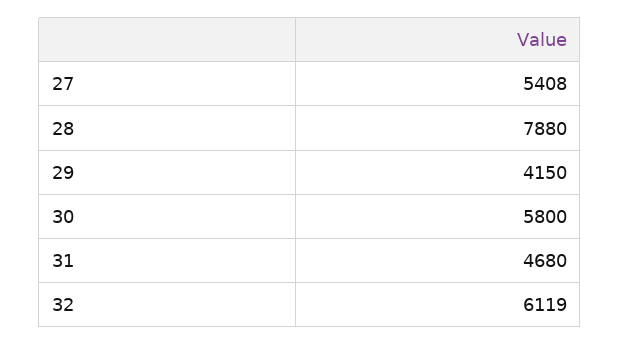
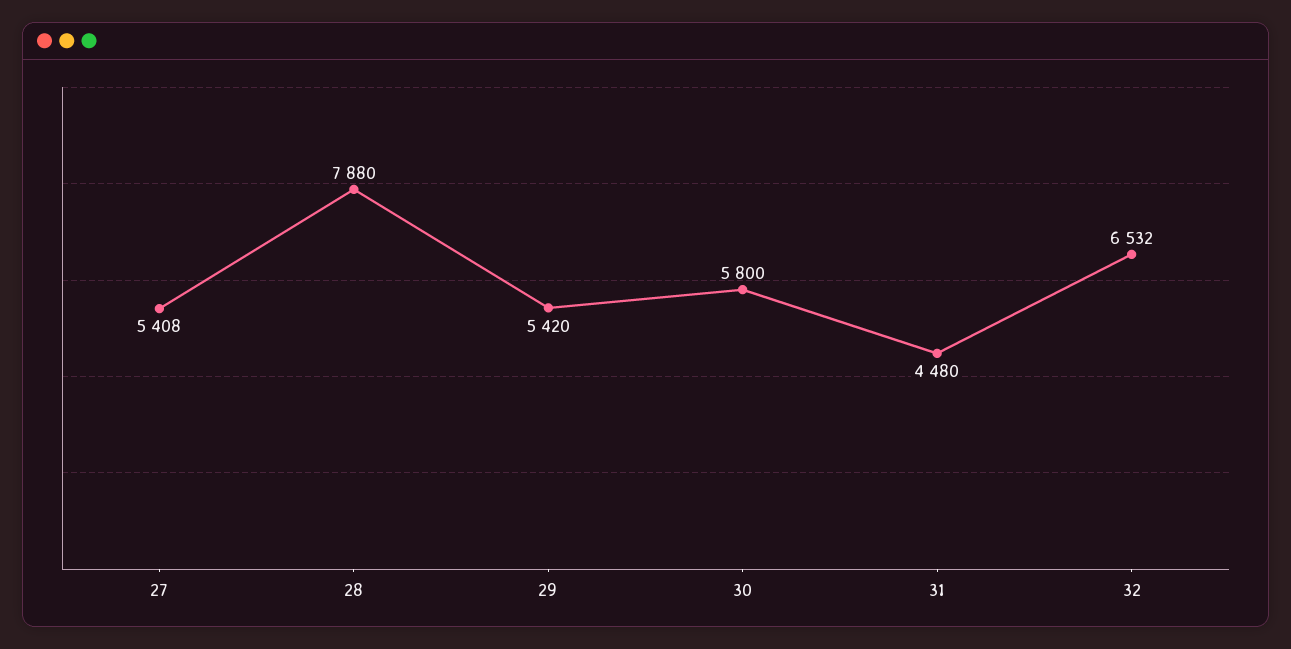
29: 4150 -> 5420
31: 4680 -> 4480
32: 6119 -> 6532

